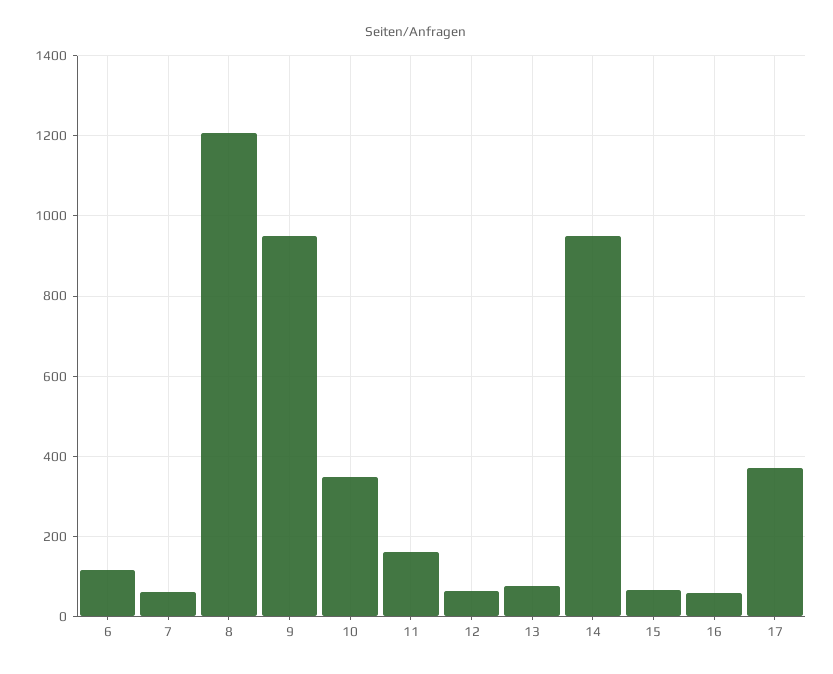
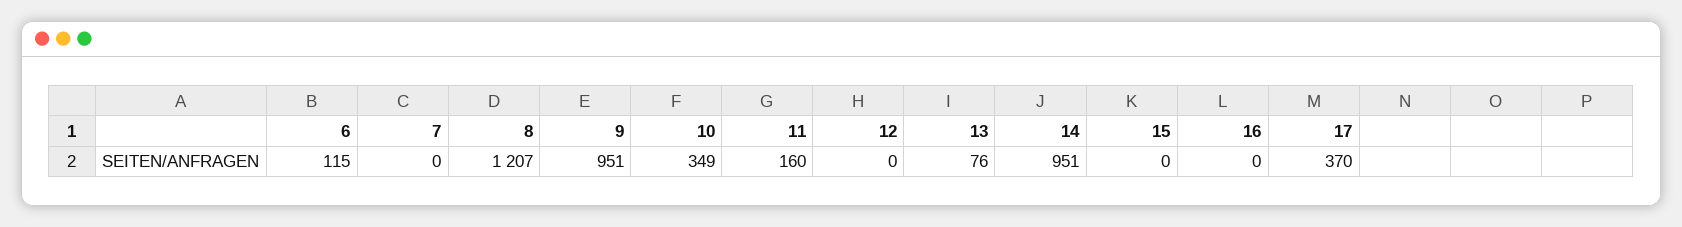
7: 60 -> 0
12: 60 -> 0
15: 60 -> 0
16: 60 -> 0

